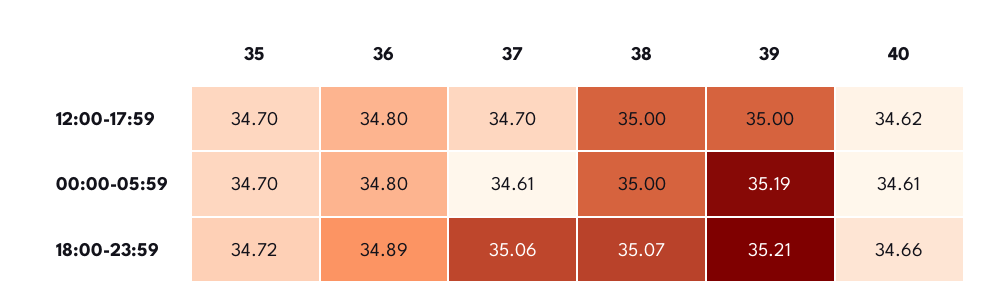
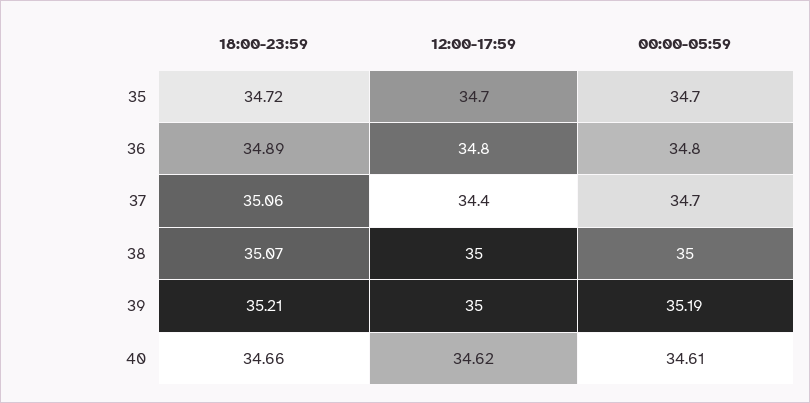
37, 12:00-17:59: 34.7 -> 34.4
37, 00:00-05:59: 34.61 -> 34.7

